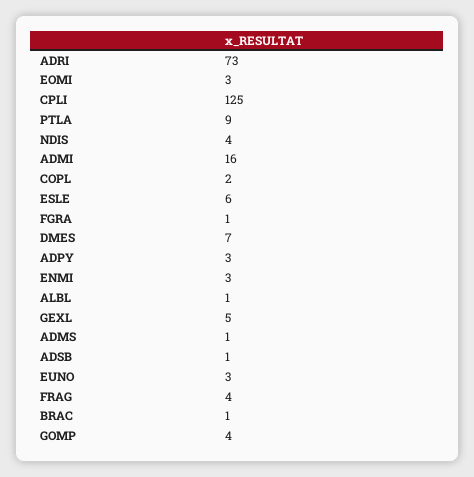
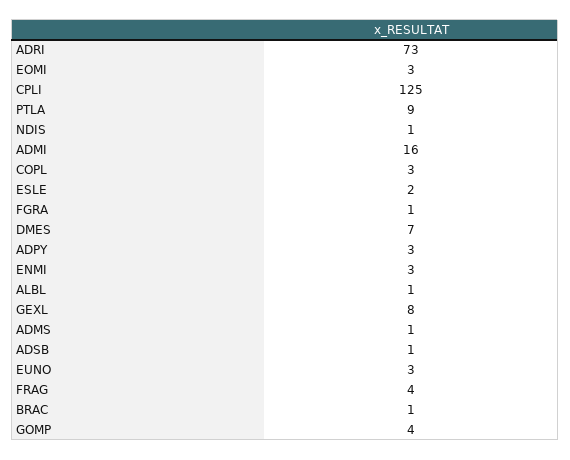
NDIS: 4 -> 1
COPL: 2 -> 3
ESLE: 6 -> 2
GEXL: 5 -> 8

